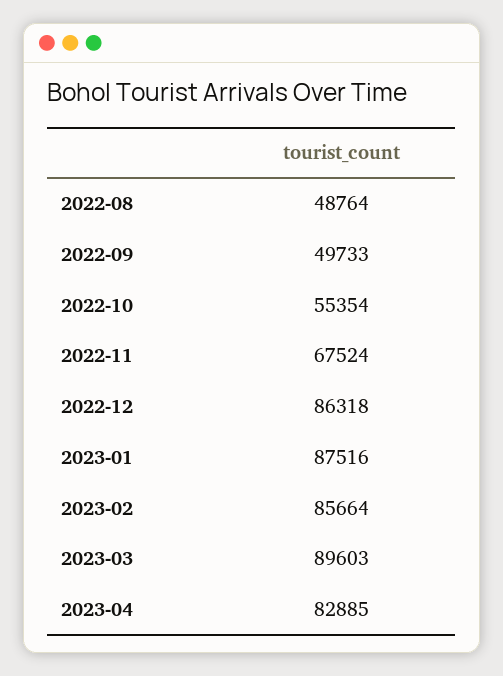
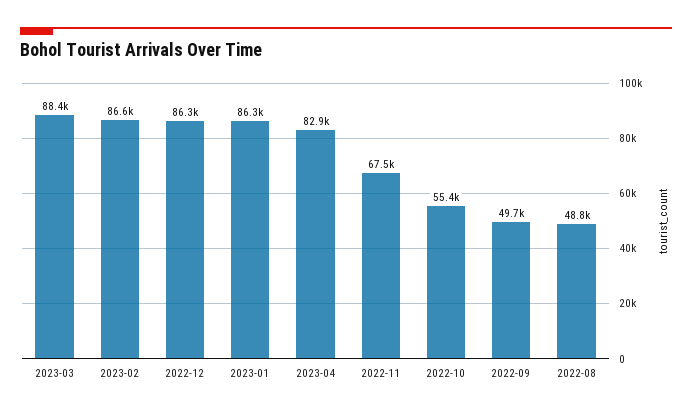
2023-01: 87516 -> 86300
2023-02: 85664 -> 86600
2023-03: 89603 -> 88400

